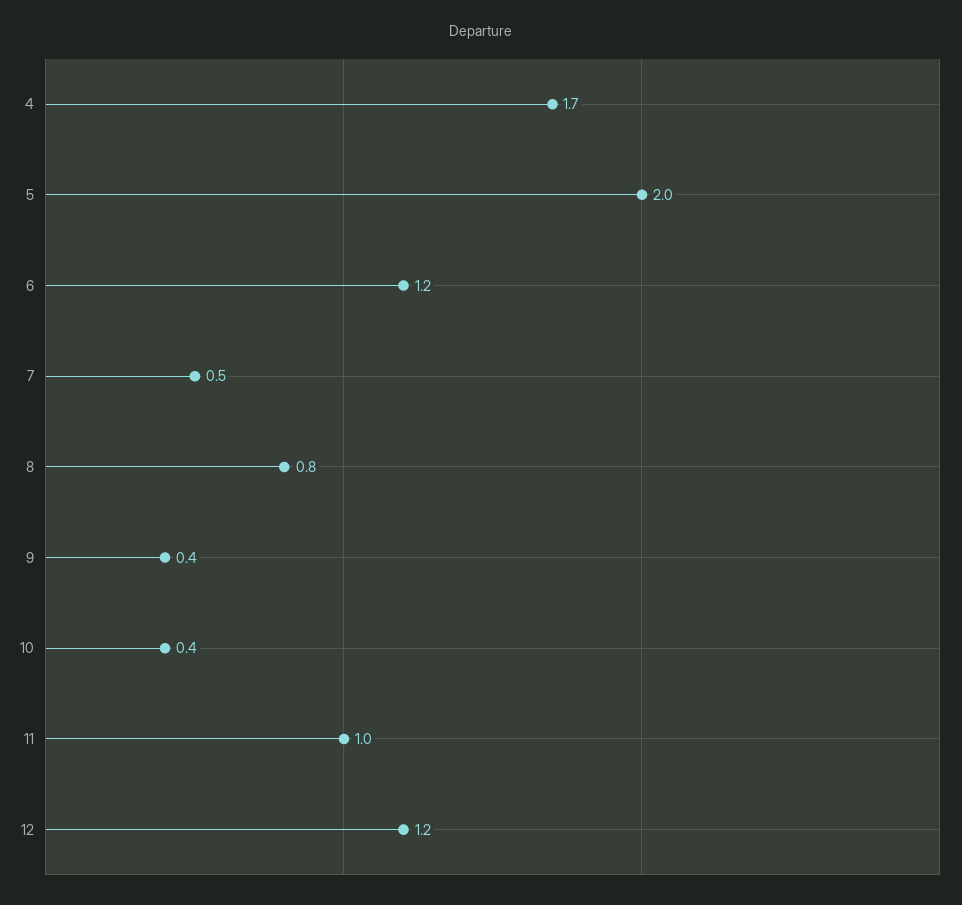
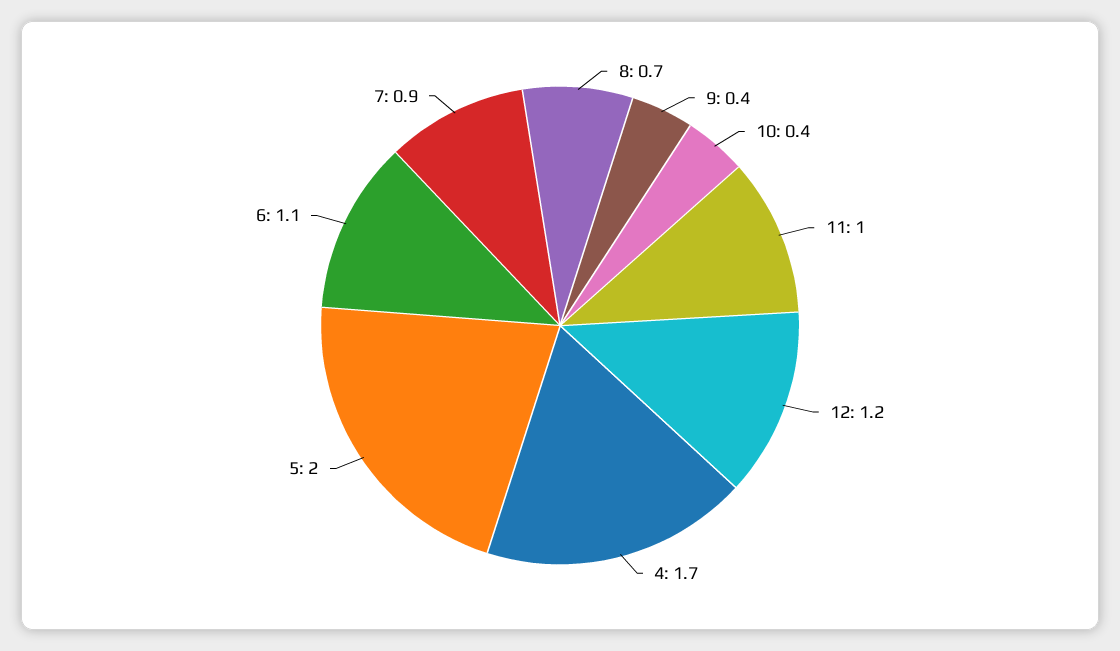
6: 1.2 -> 1.1
7: 0.5 -> 0.9
8: 0.8 -> 0.7

